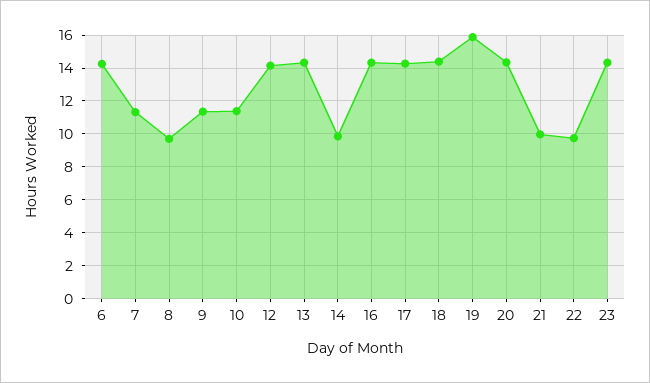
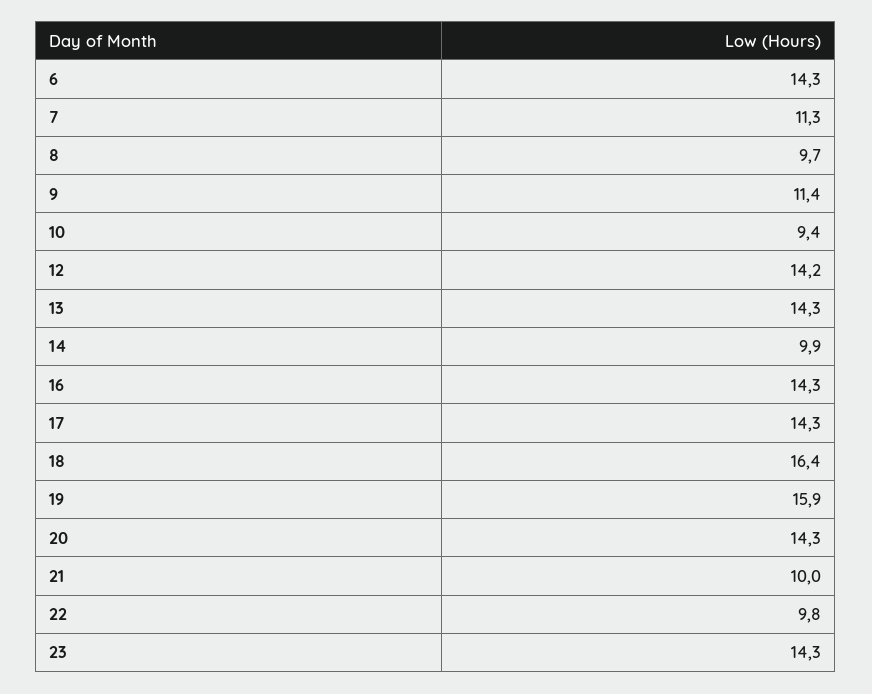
10: 11.5 -> 9.4
18: 14.5 -> 16.4

